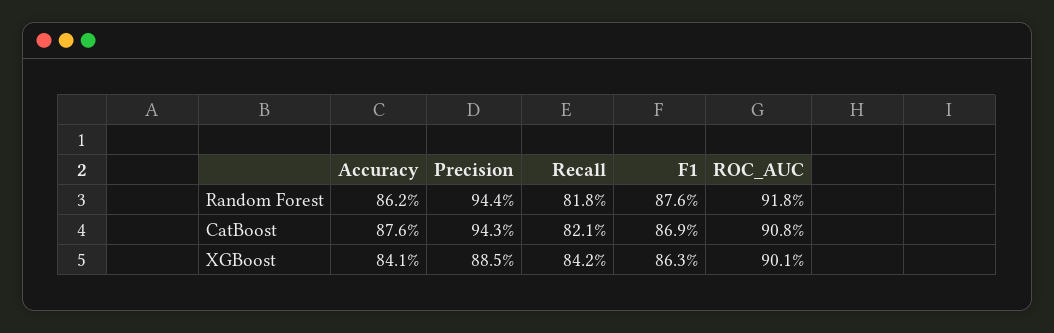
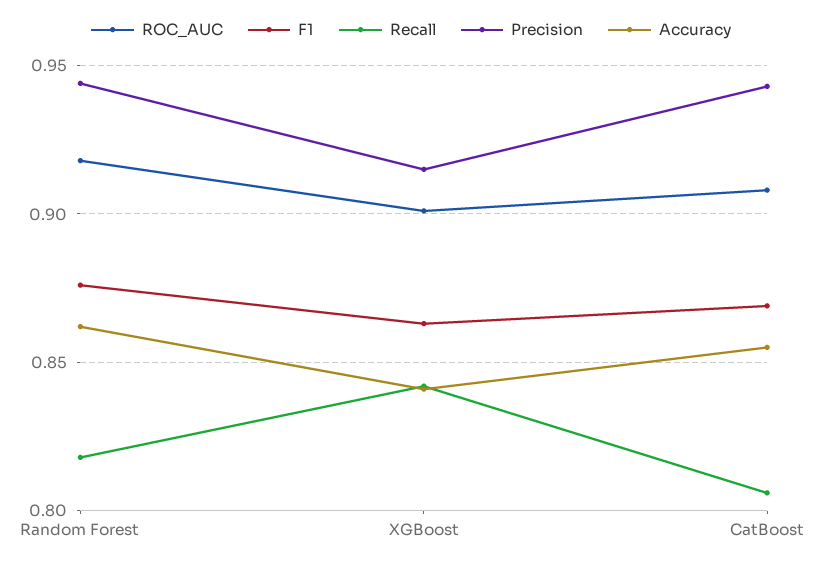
Accuracy, CatBoost: 0.876 -> 0.855
Recall, CatBoost: 0.821 -> 0.805
Precision, XGBoost: 0.885 -> 0.915

